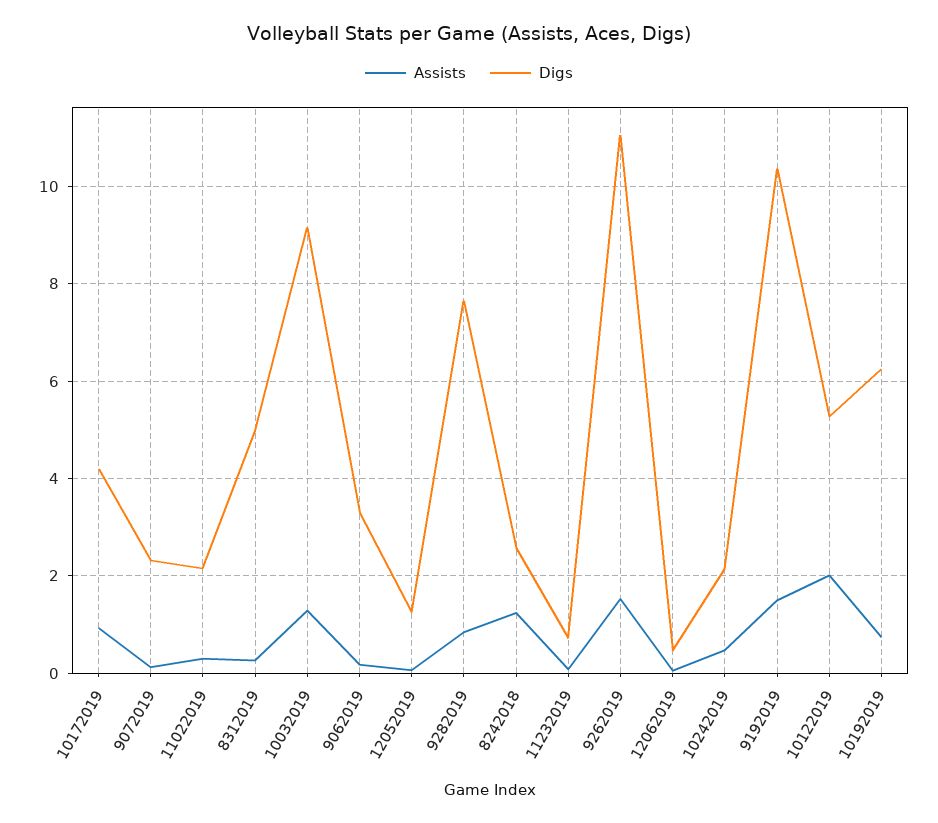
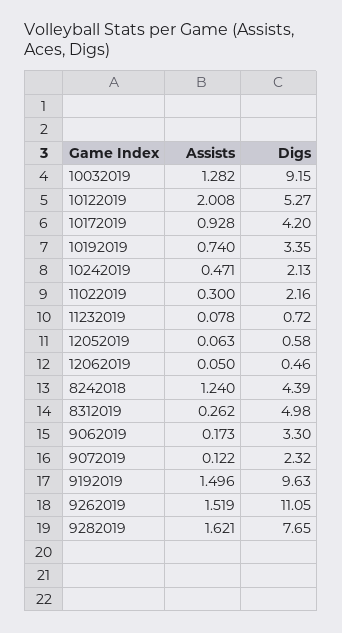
Digs, 12052019: 1.2 -> 0.58
Assists, 9282019: 0.8 -> 1.621
Digs, 8242018: 2.6 -> 4.39
Digs, 9192019: 10.4 -> 9.63
Digs, 10192019: 6.2 -> 3.35

